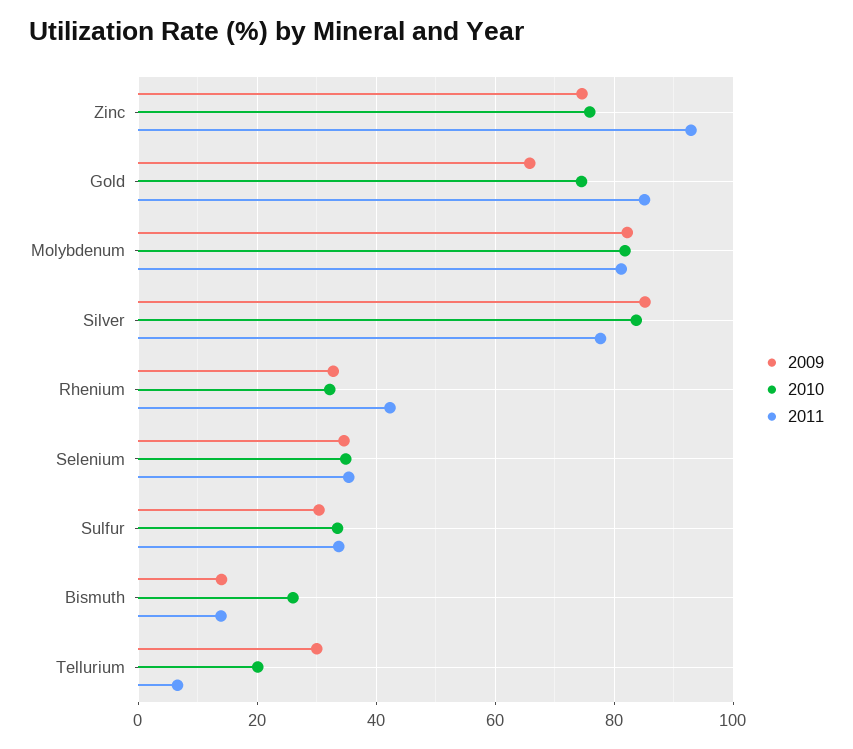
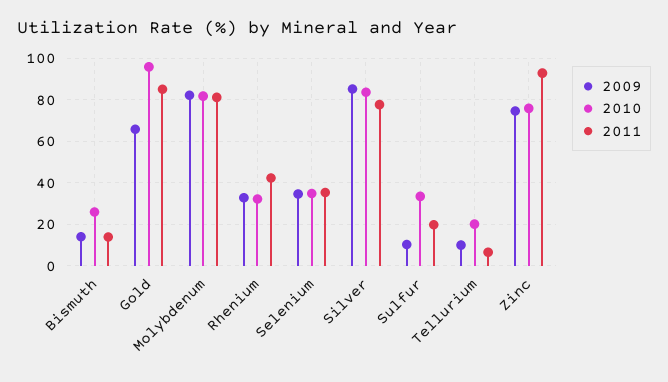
2010, Gold: 74 -> 95
2009, Sulfur: 30 -> 10
2011, Sulfur: 34 -> 20
2009, Tellurium: 30 -> 10

